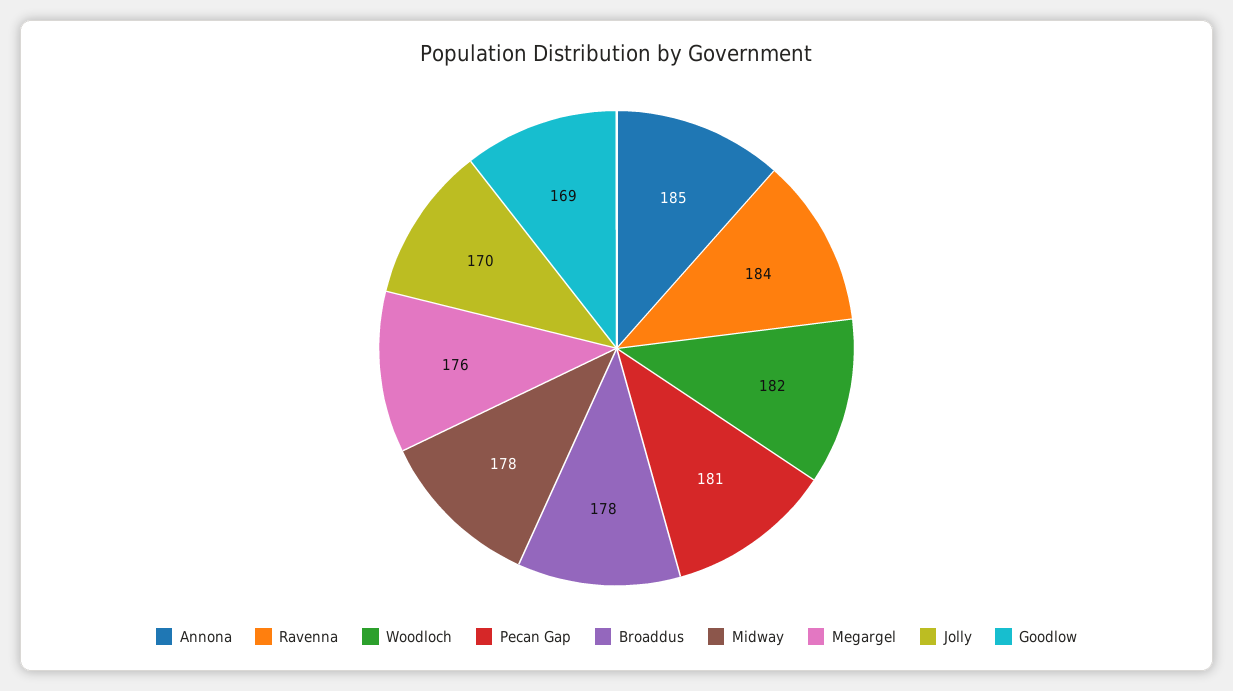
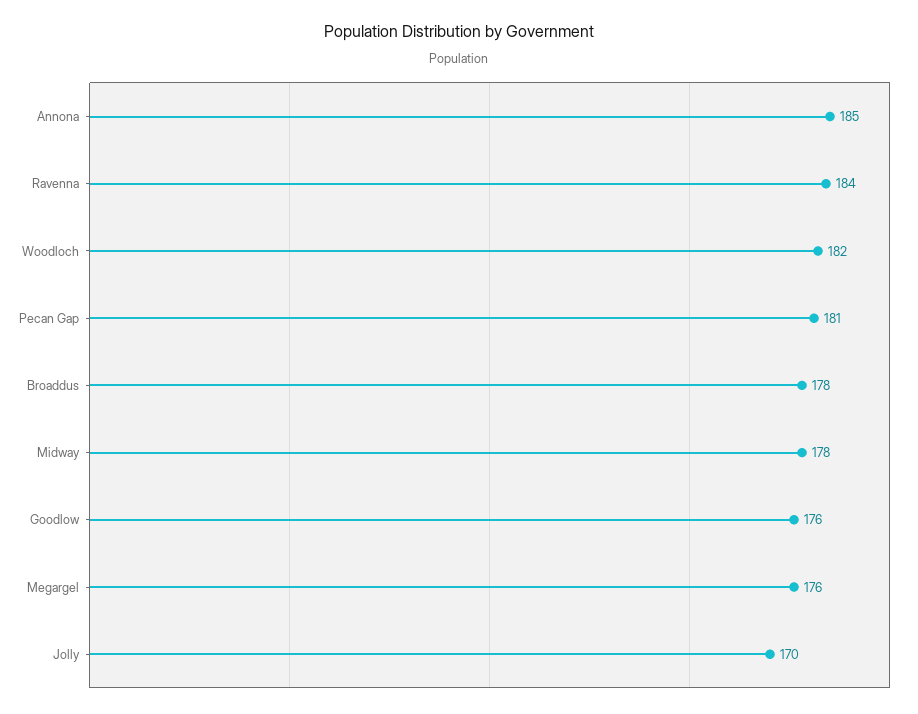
Goodlow: 169 -> 176

